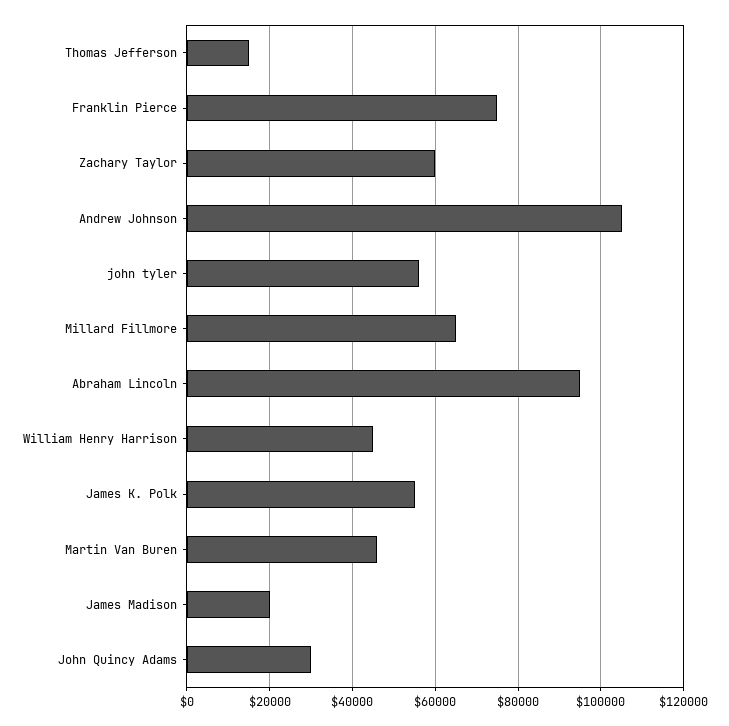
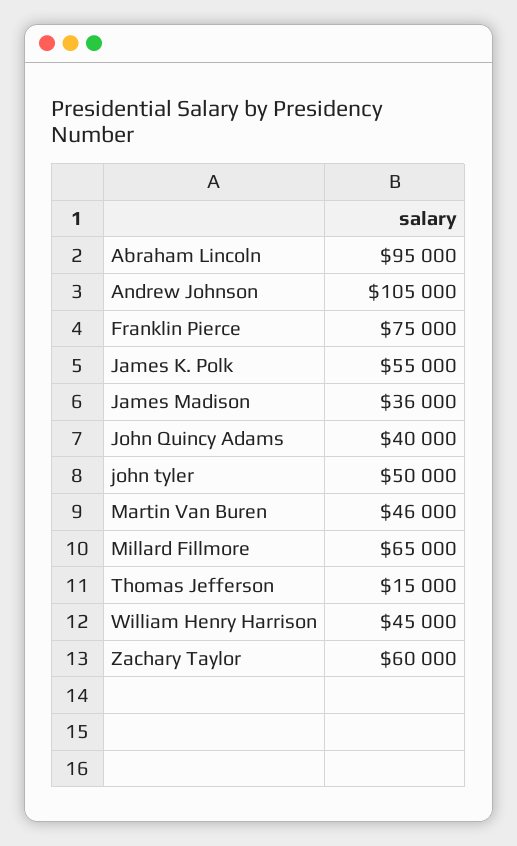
john tyler: 56000 -> 50000
James Madison: 20000 -> 36000
John Quincy Adams: 30000 -> 40000

